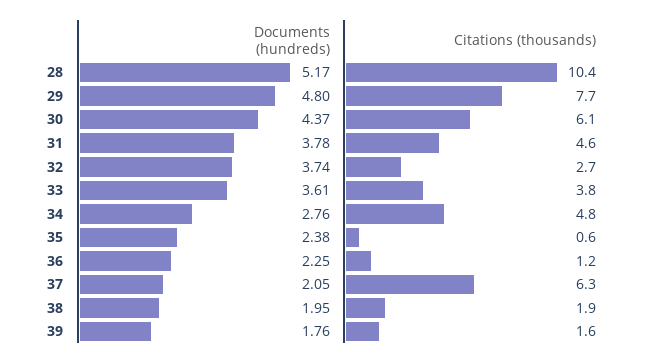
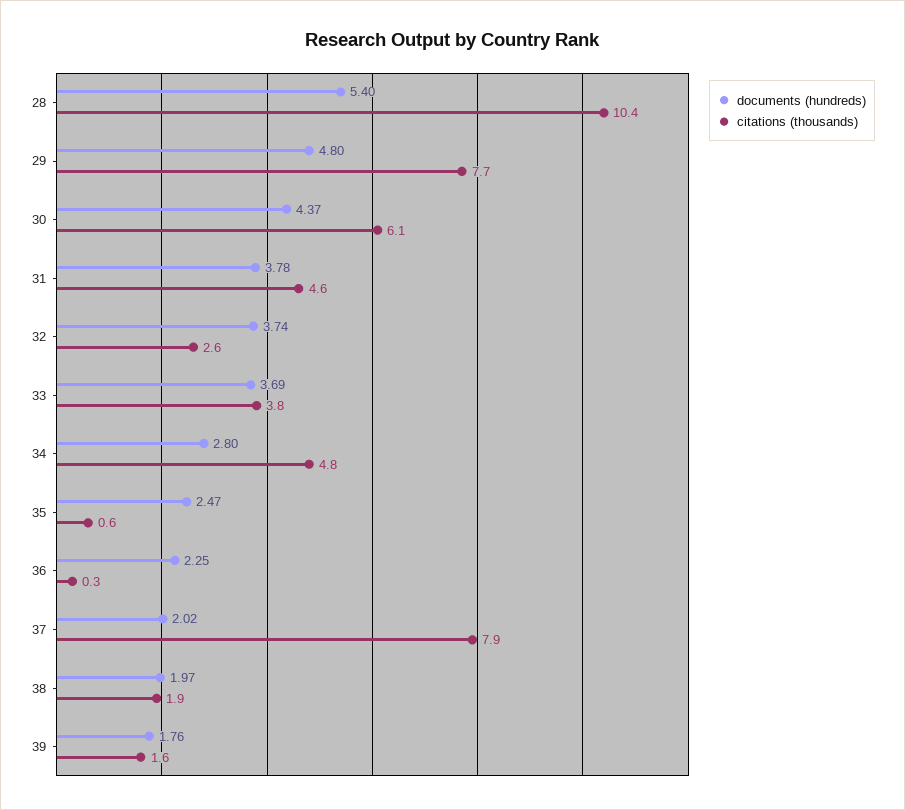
Documents (hundreds), 28: 5.17 -> 5.4
Citations (thousands), 32: 2.7 -> 2.6
Documents (hundreds), 33: 3.61 -> 3.69
Documents (hundreds), 34: 2.76 -> 2.8
Documents (hundreds), 35: 2.38 -> 2.47
Citations (thousands), 36: 1.2 -> 0.3
Documents (hundreds), 37: 2.05 -> 2.02
Citations (thousands), 37: 6.3 -> 7.9
Documents (hundreds), 38: 1.95 -> 1.97

